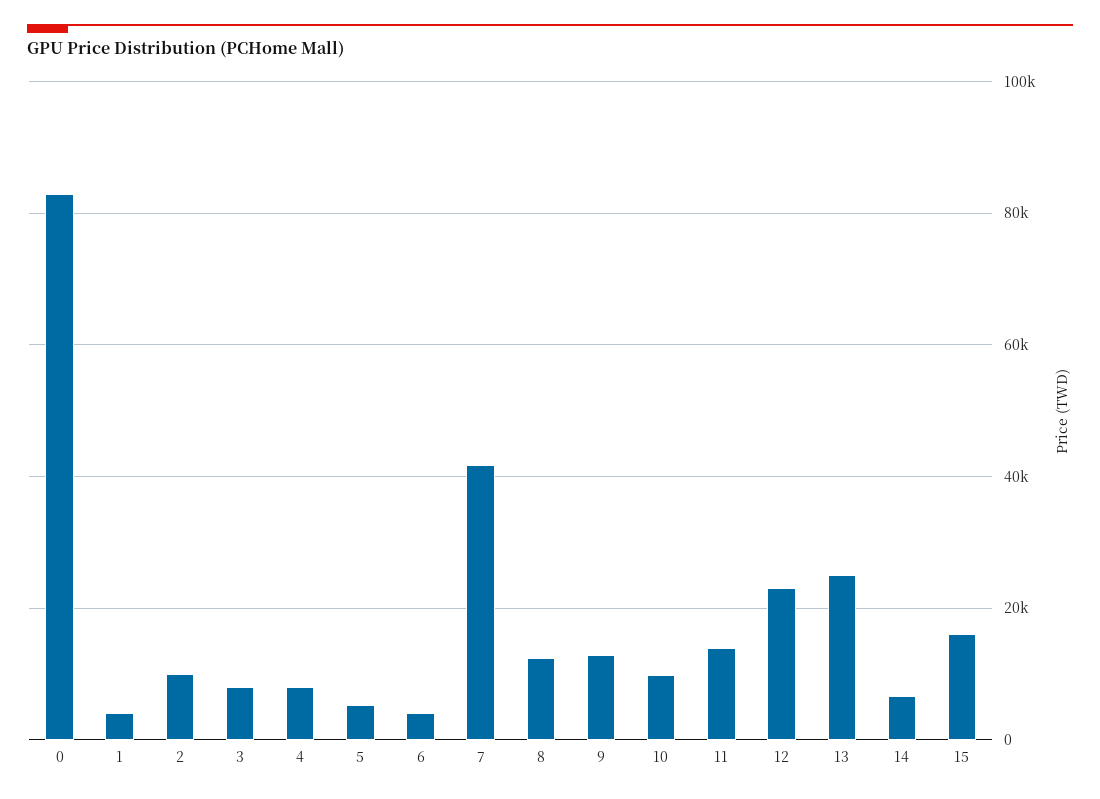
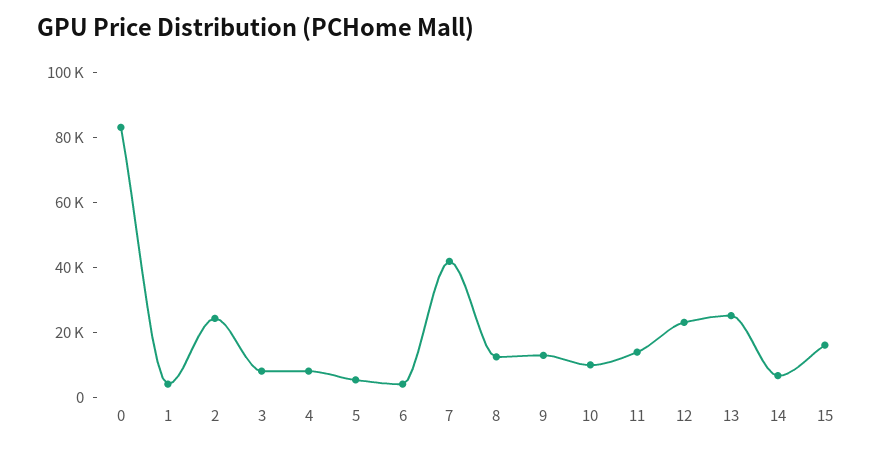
2: 10000 -> 25000

